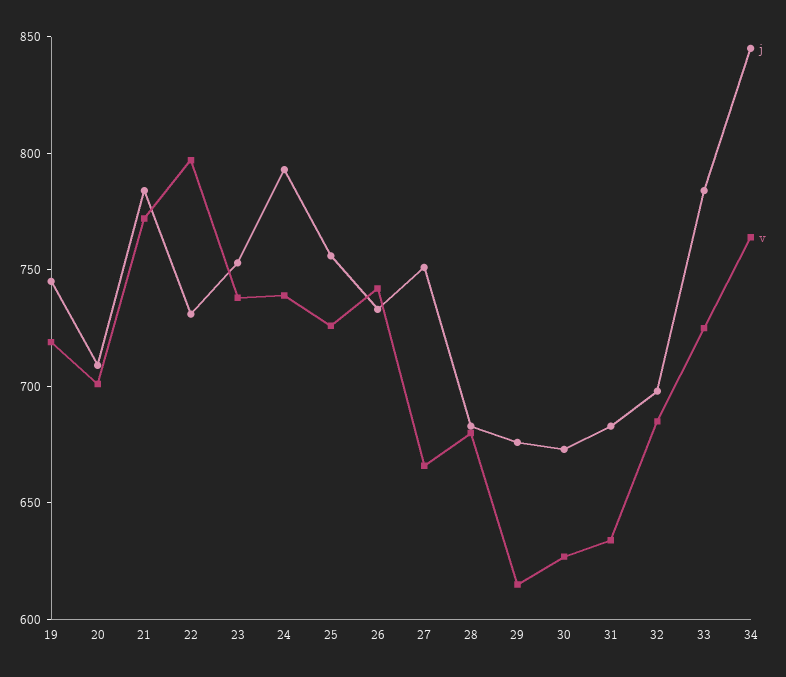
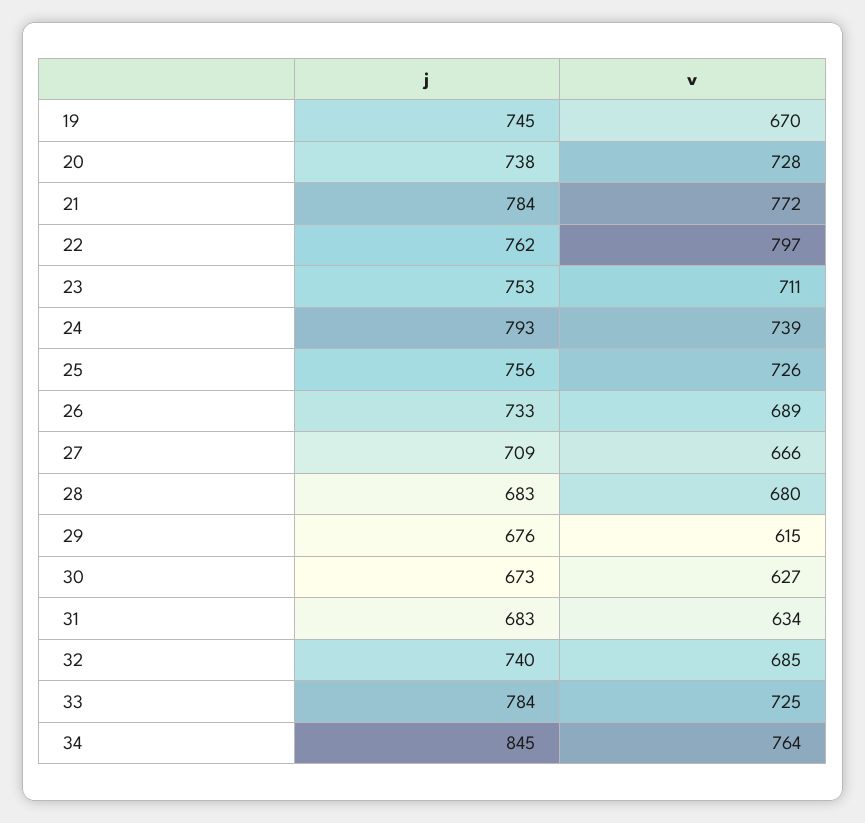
v, 19: 720 -> 670
j, 20: 710 -> 738
v, 20: 700 -> 728
j, 22: 730 -> 762
v, 23: 740 -> 711
v, 26: 740 -> 689
j, 27: 750 -> 709
j, 32: 700 -> 740

